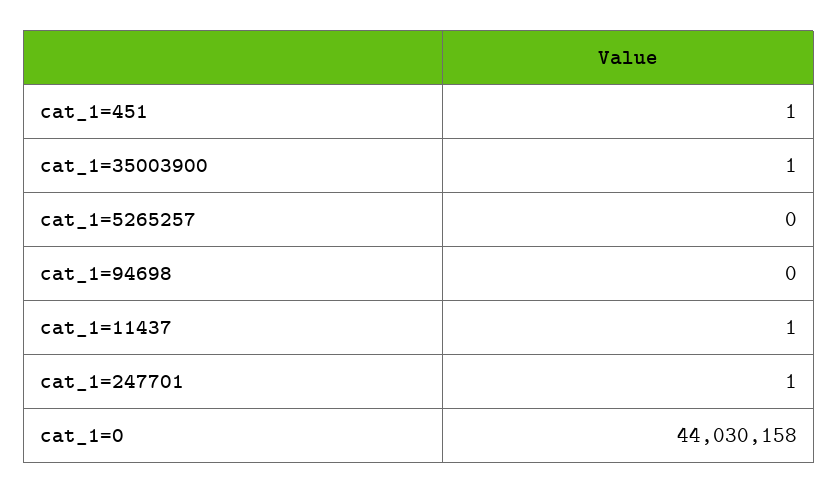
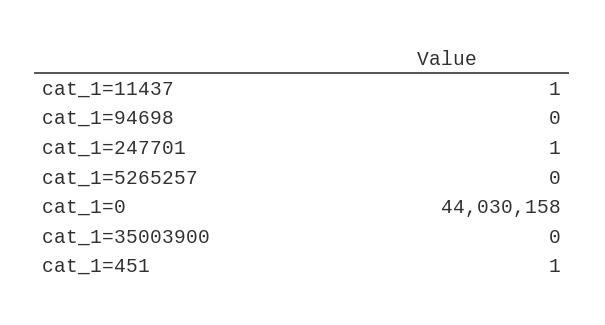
cat_1=35003900: 1 -> 0

